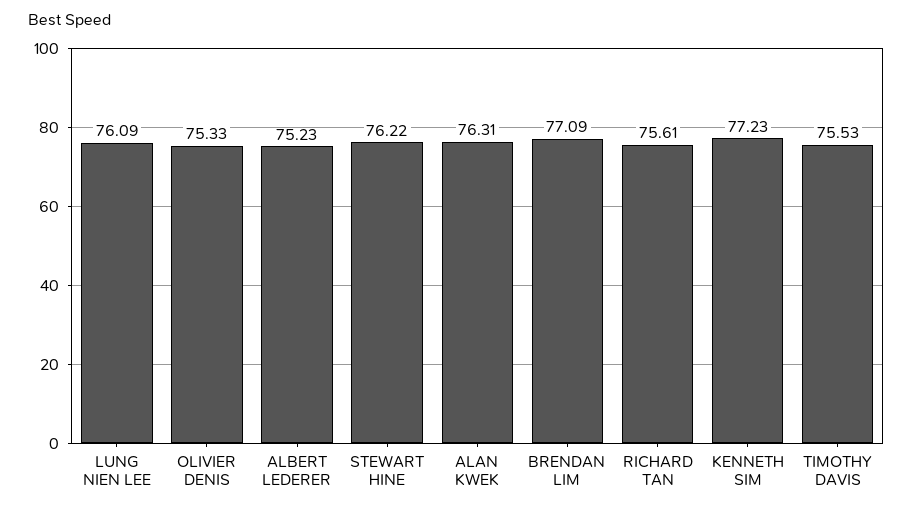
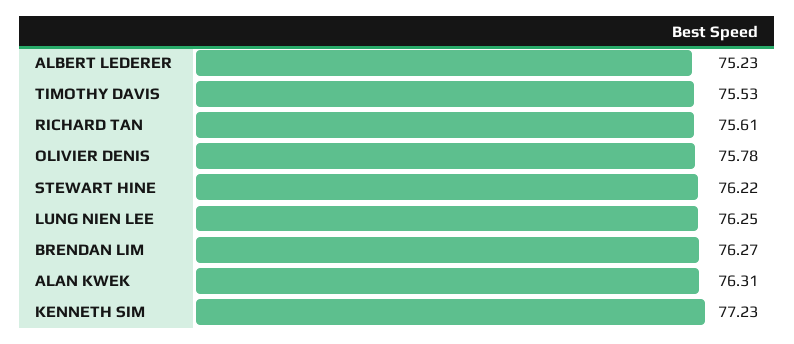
LUNG NIEN LEE: 76.09 -> 76.25
OLIVIER DENIS: 75.33 -> 75.78
BRENDAN LIM: 77.09 -> 76.27

